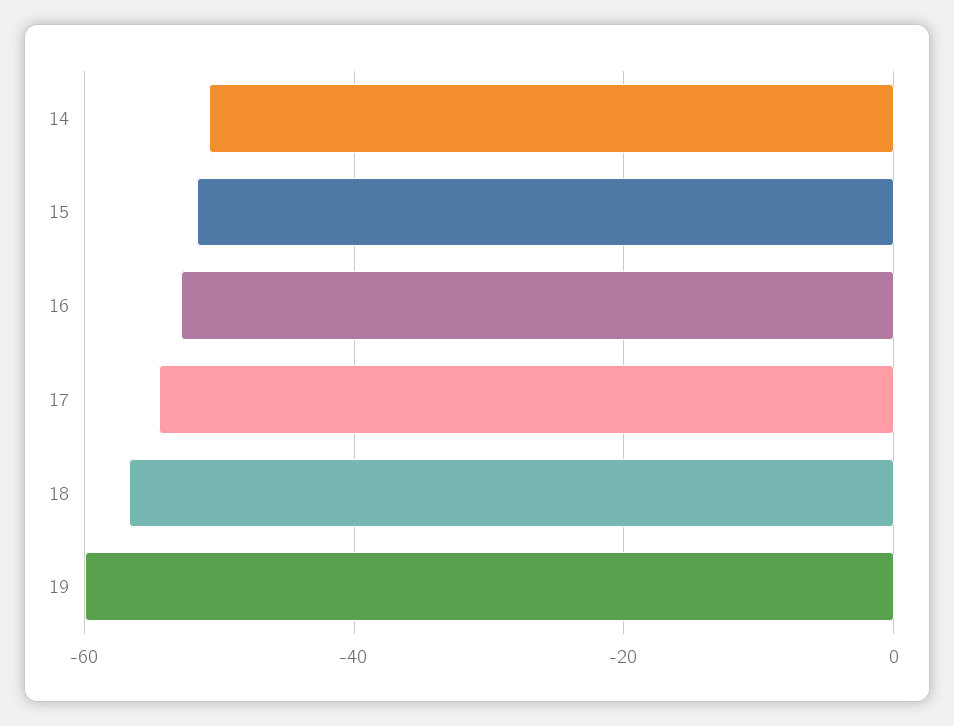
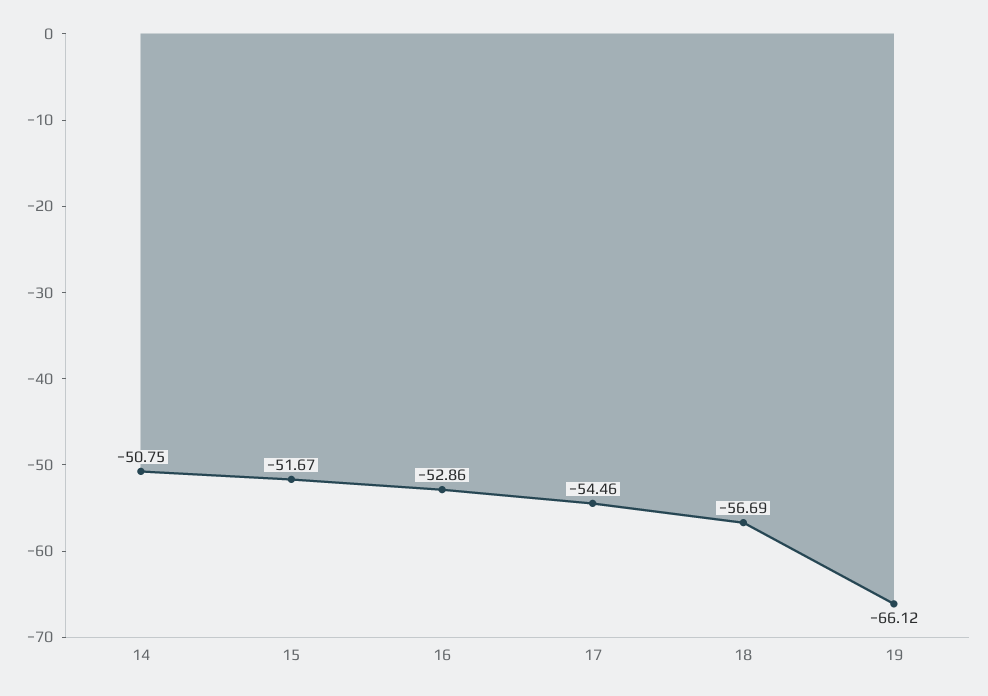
19: -60 -> -66.12

